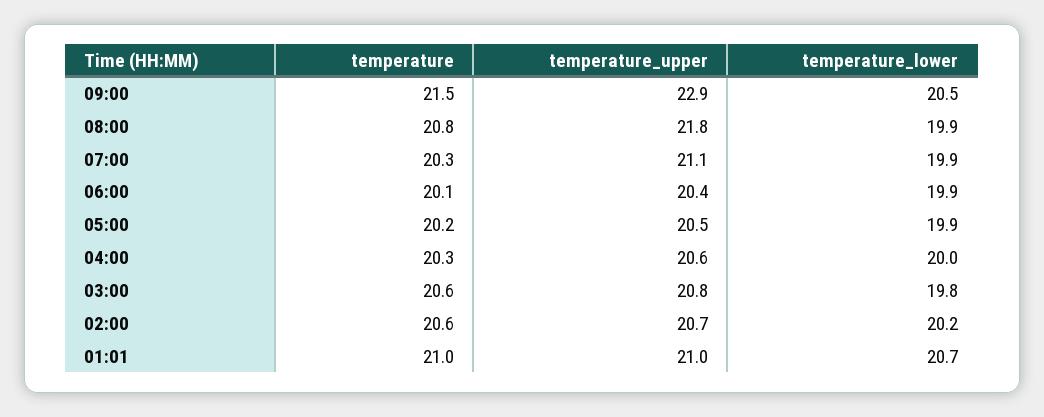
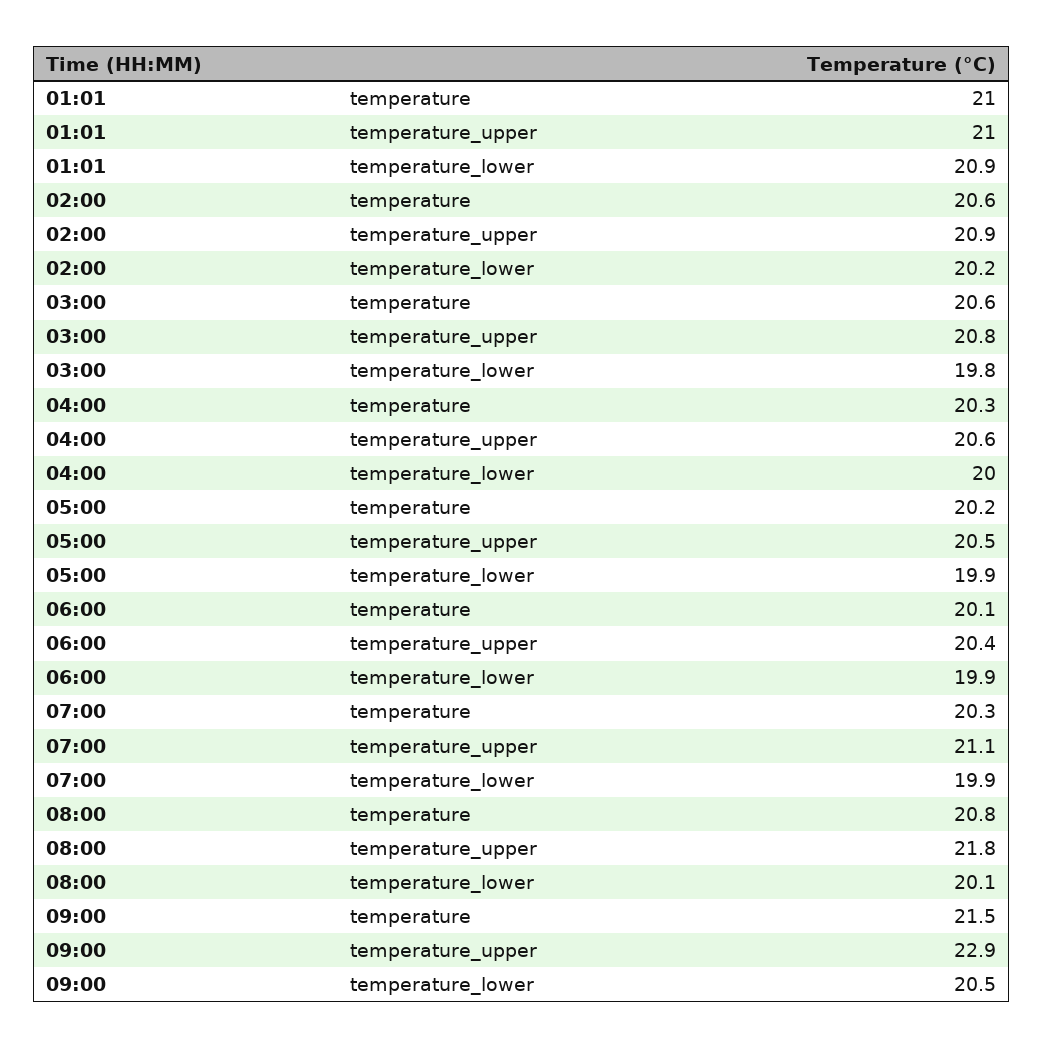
temperature_lower, 08:00: 19.9 -> 20.1
temperature_upper, 02:00: 20.7 -> 20.9
temperature_lower, 01:01: 20.7 -> 20.9

